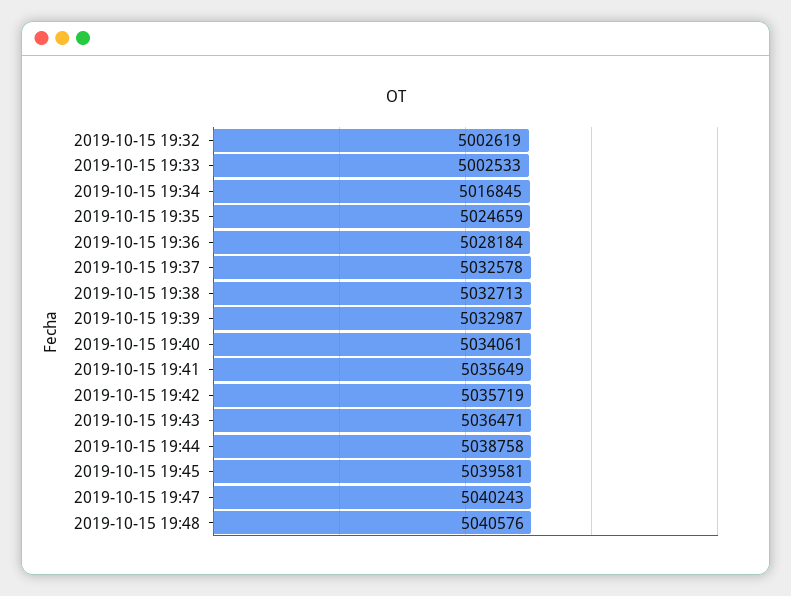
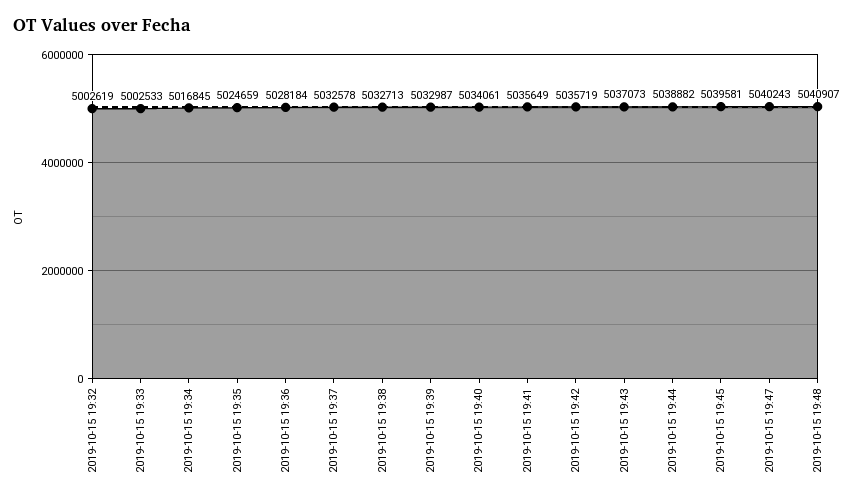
2019-10-15 19:43: 5036471 -> 5037073
2019-10-15 19:44: 5038758 -> 5038882
2019-10-15 19:48: 5040576 -> 5040907

